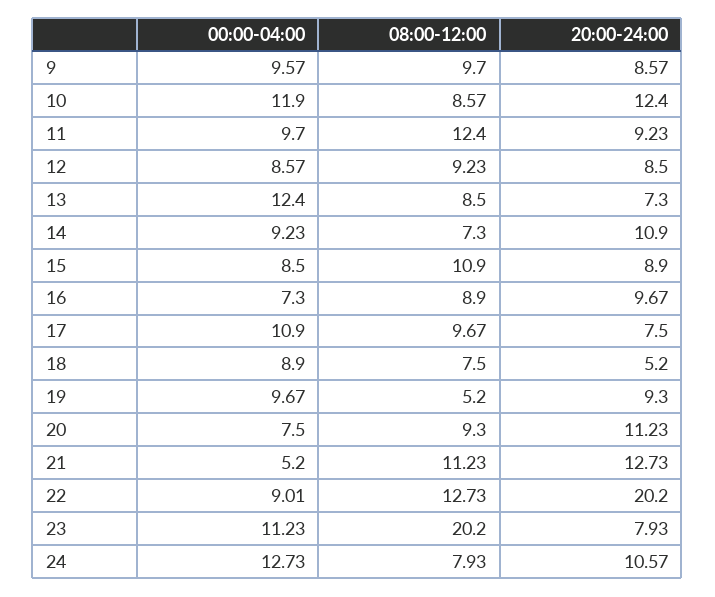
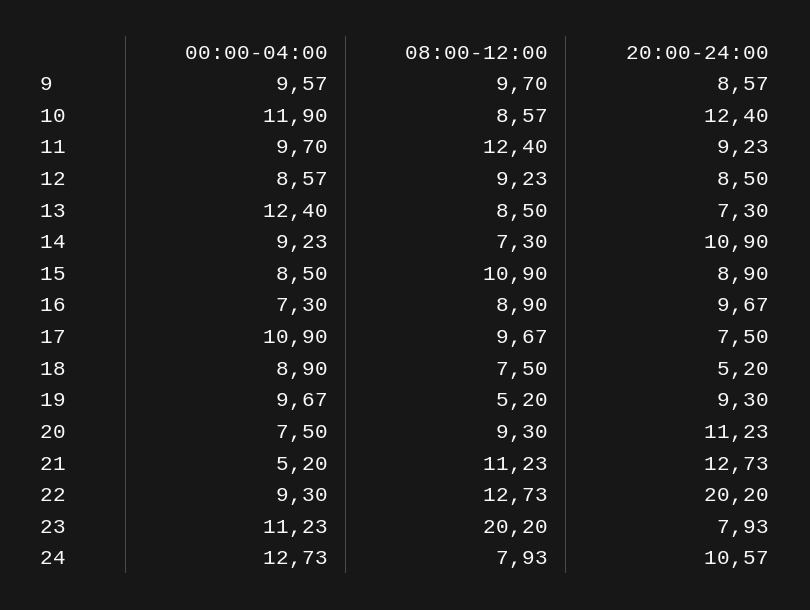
00:00-04:00, 22: 9.01 -> 9.3

